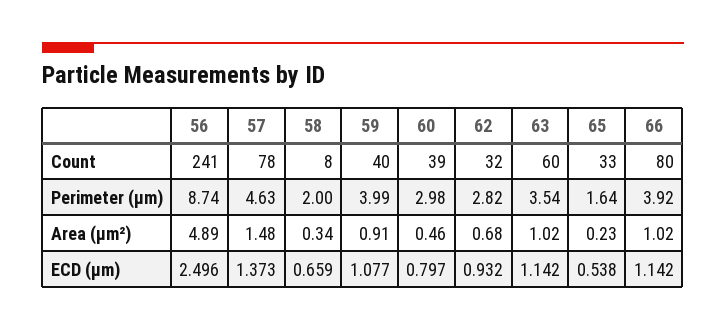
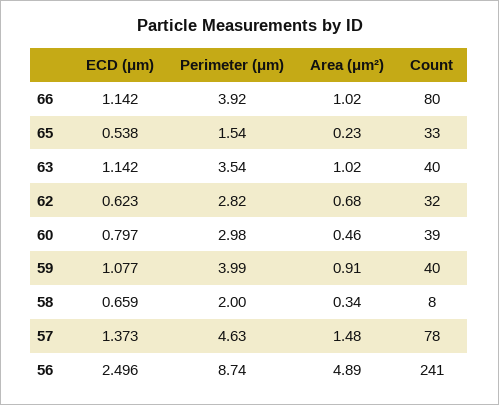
63, Count: 60 -> 40
65, Perimeter (μm): 1.64 -> 1.54
62, ECD (μm): 0.932 -> 0.623

